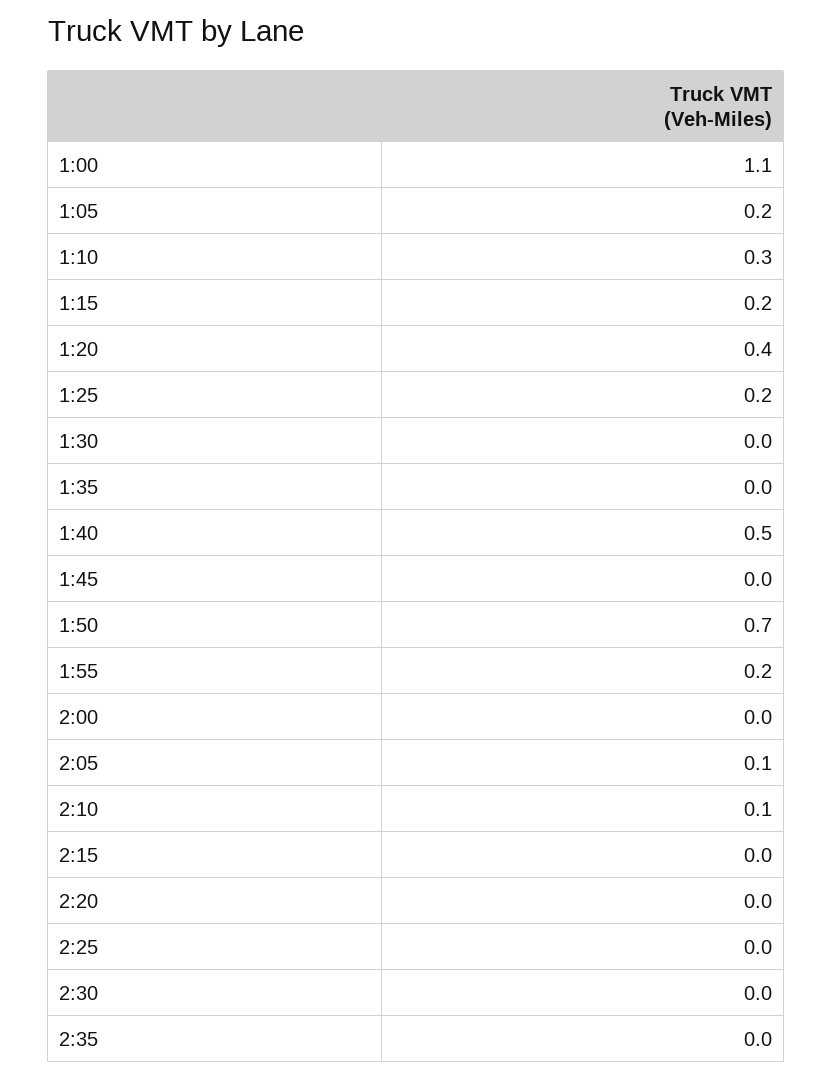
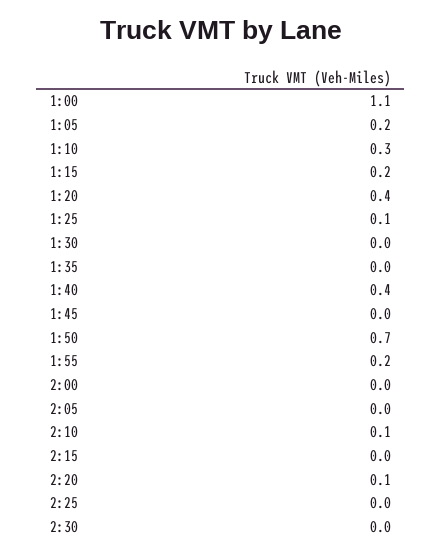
1:25: 0.2 -> 0.1
1:40: 0.5 -> 0.4
2:05: 0.1 -> 0
2:20: 0 -> 0.1
2:35: 0 -> none

